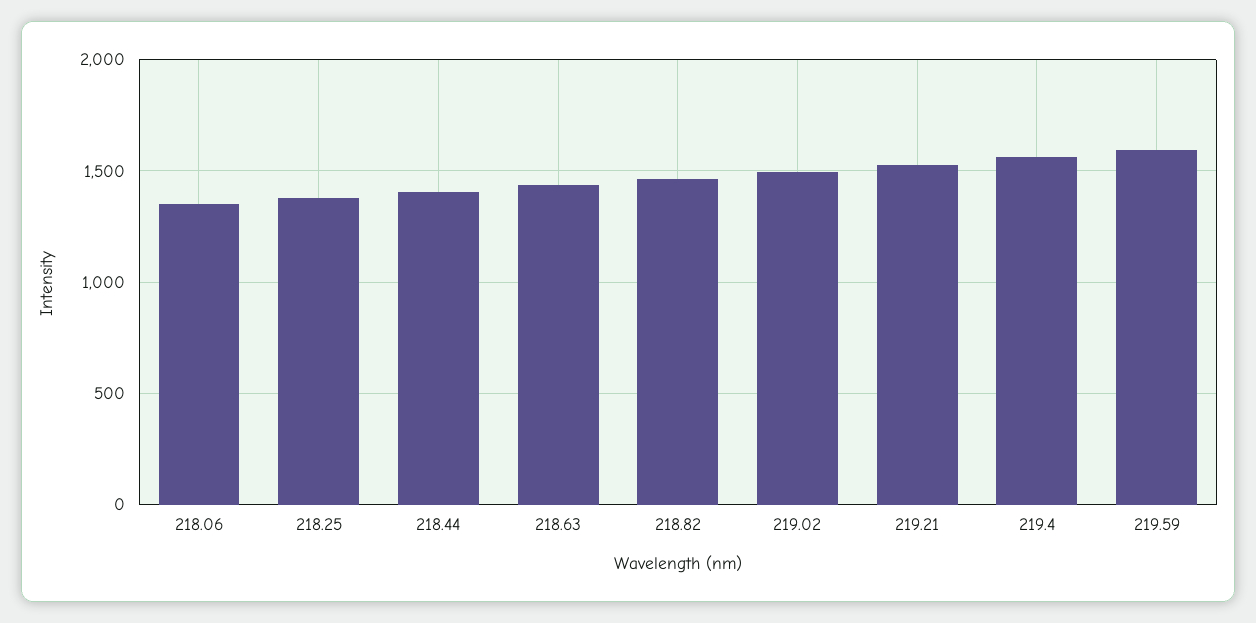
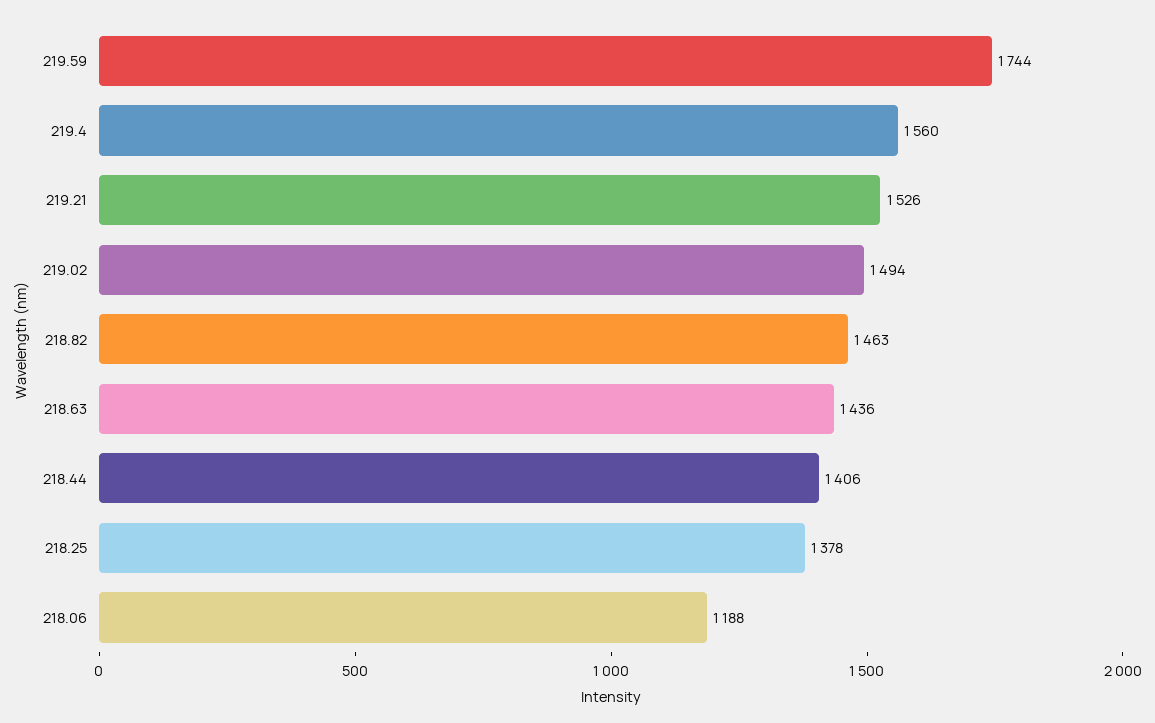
218.06: 1350 -> 1188
219.59: 1600 -> 1744

